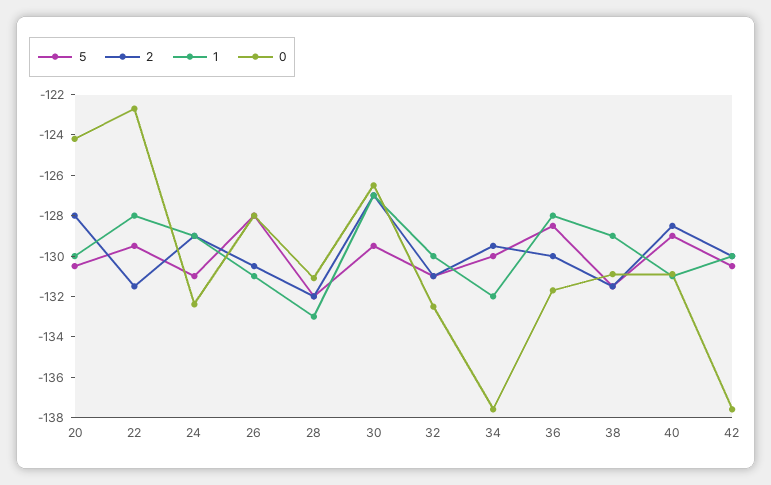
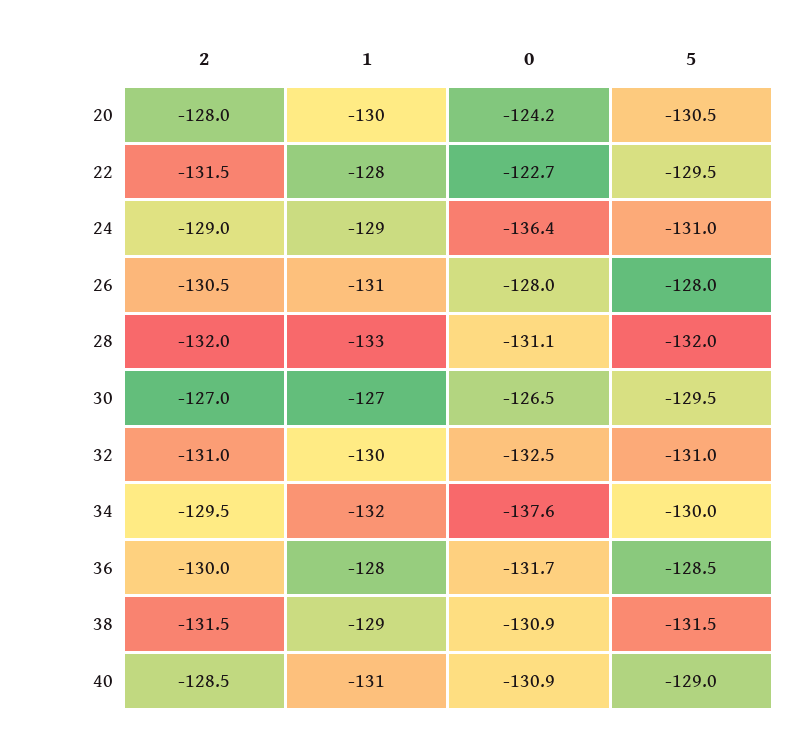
0, 24: -132.5 -> -136.4
5, 42: -130.5 -> none
2, 42: -130 -> none
1, 42: -130 -> none
0, 42: -137.5 -> none

